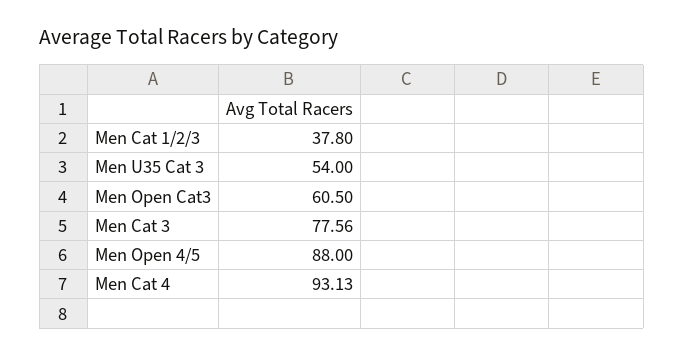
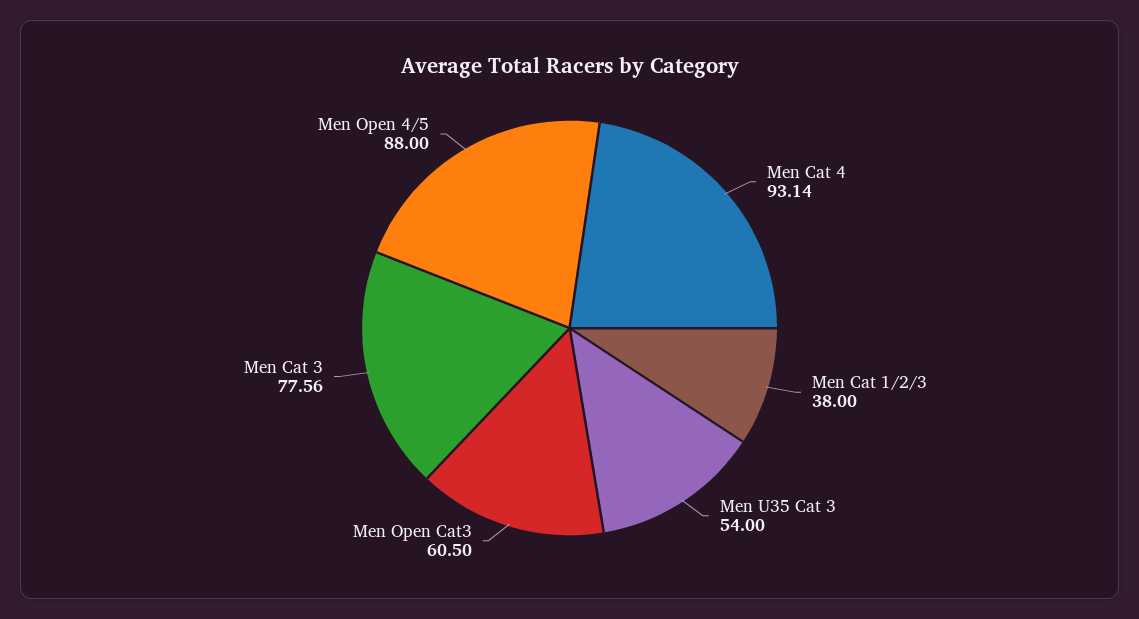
Men Cat 1/2/3: 37.8 -> 38
Men Cat 4: 93.13 -> 93.14

